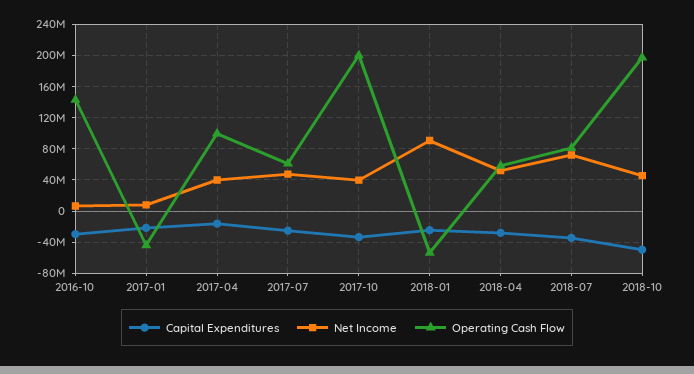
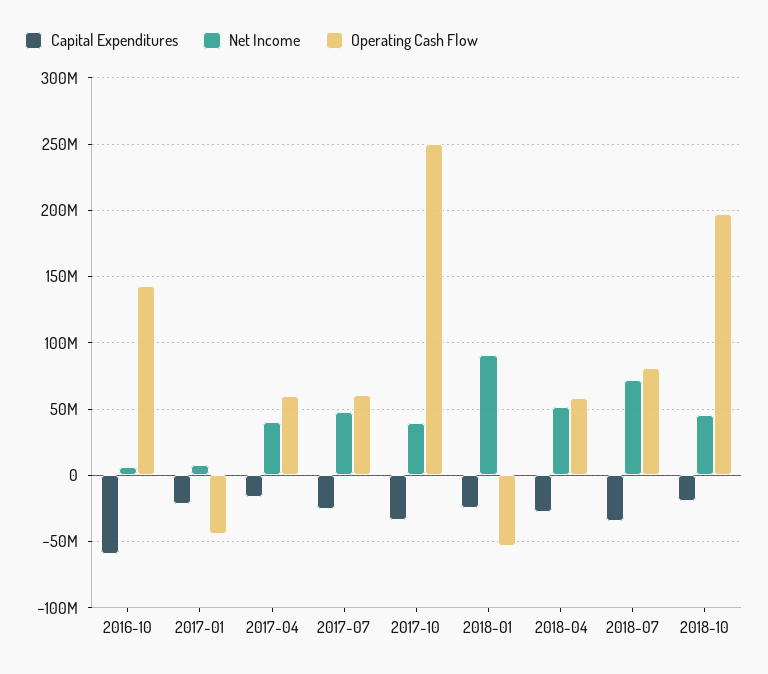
Capital Expenditures, 2016-10: -30000000 -> -60000000
Operating Cash Flow, 2017-04: 100000000 -> 60000000
Operating Cash Flow, 2017-10: 200000000 -> 250000000
Capital Expenditures, 2018-10: -50000000 -> -20000000

